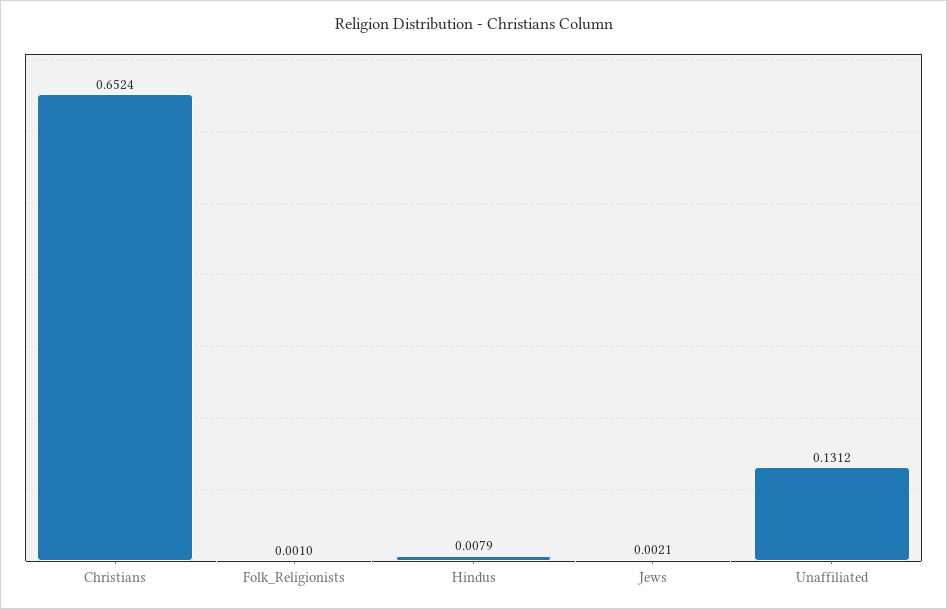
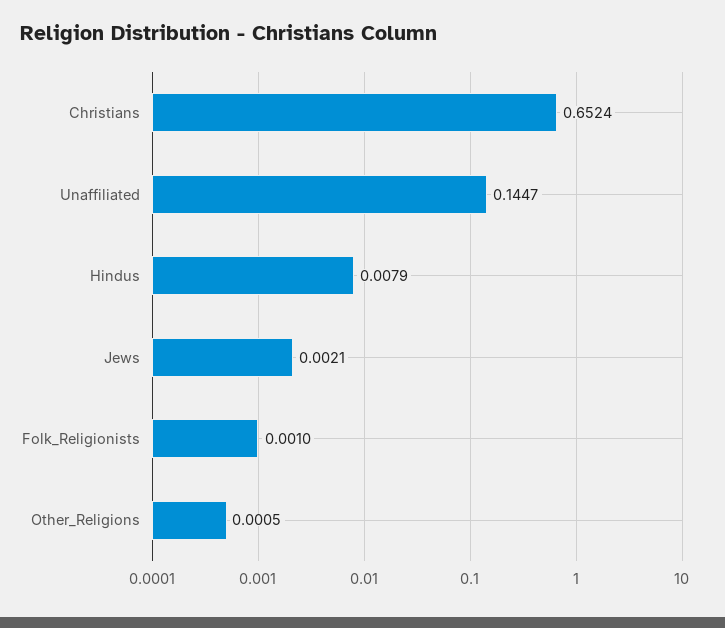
Unaffiliated: 0.1312 -> 0.1447
Other_Religions: none -> 0.0005

